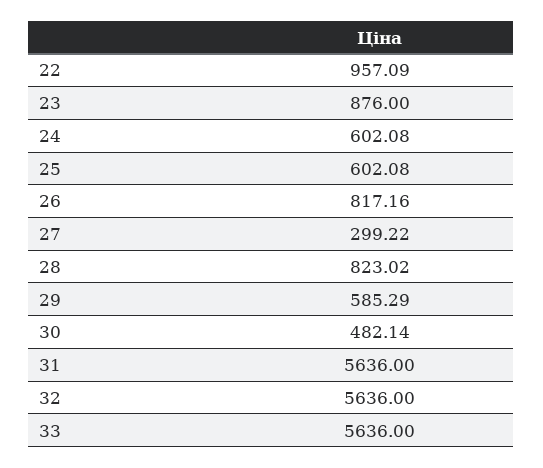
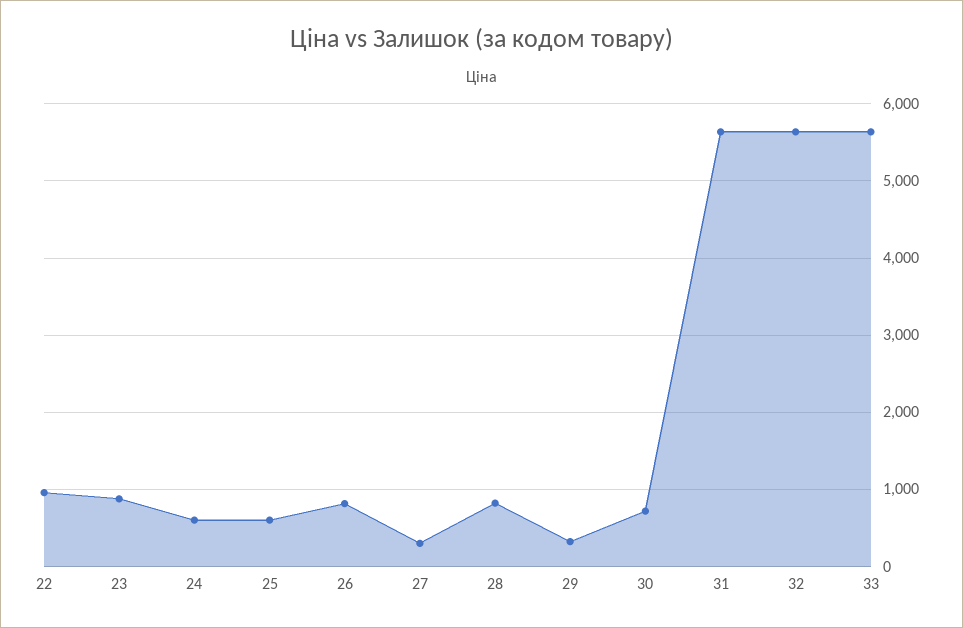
29: 585.29 -> 300
30: 482.14 -> 700

